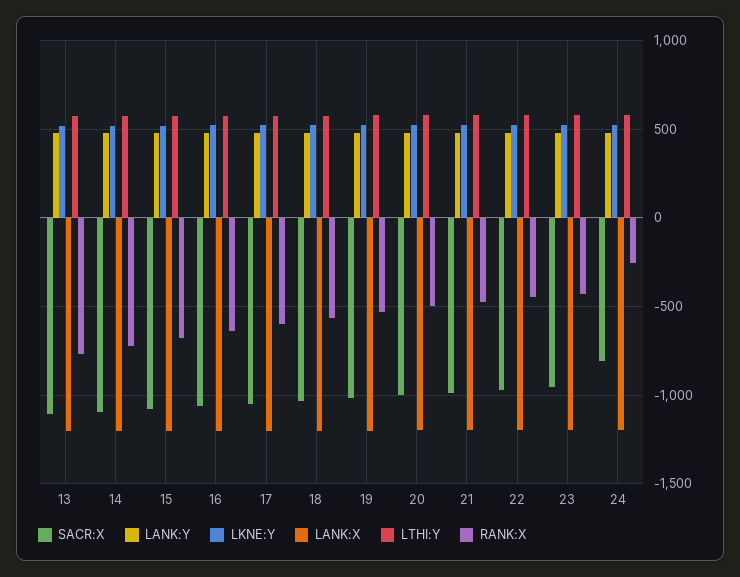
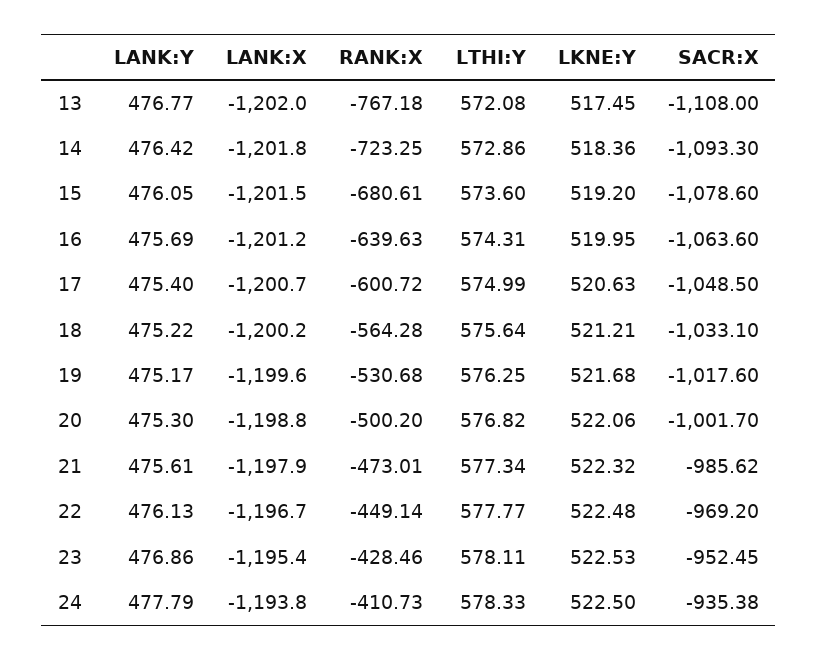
SACR:X, 24: -800 -> -935.38
RANK:X, 24: -250 -> -410.73

